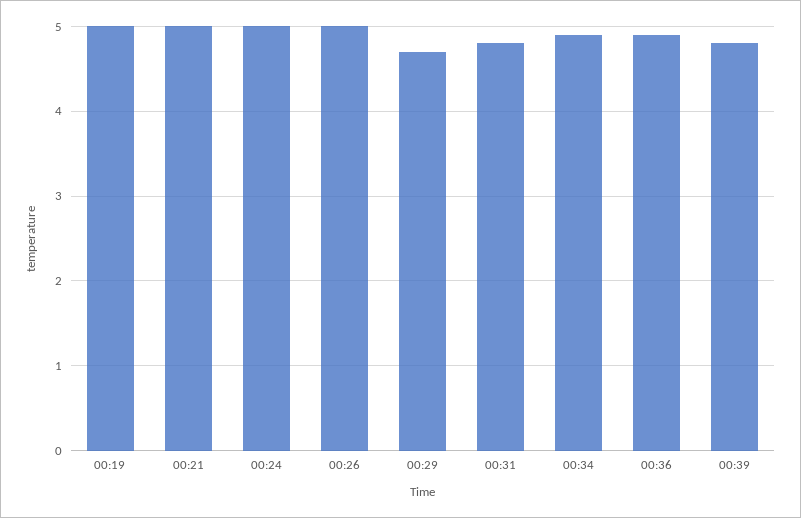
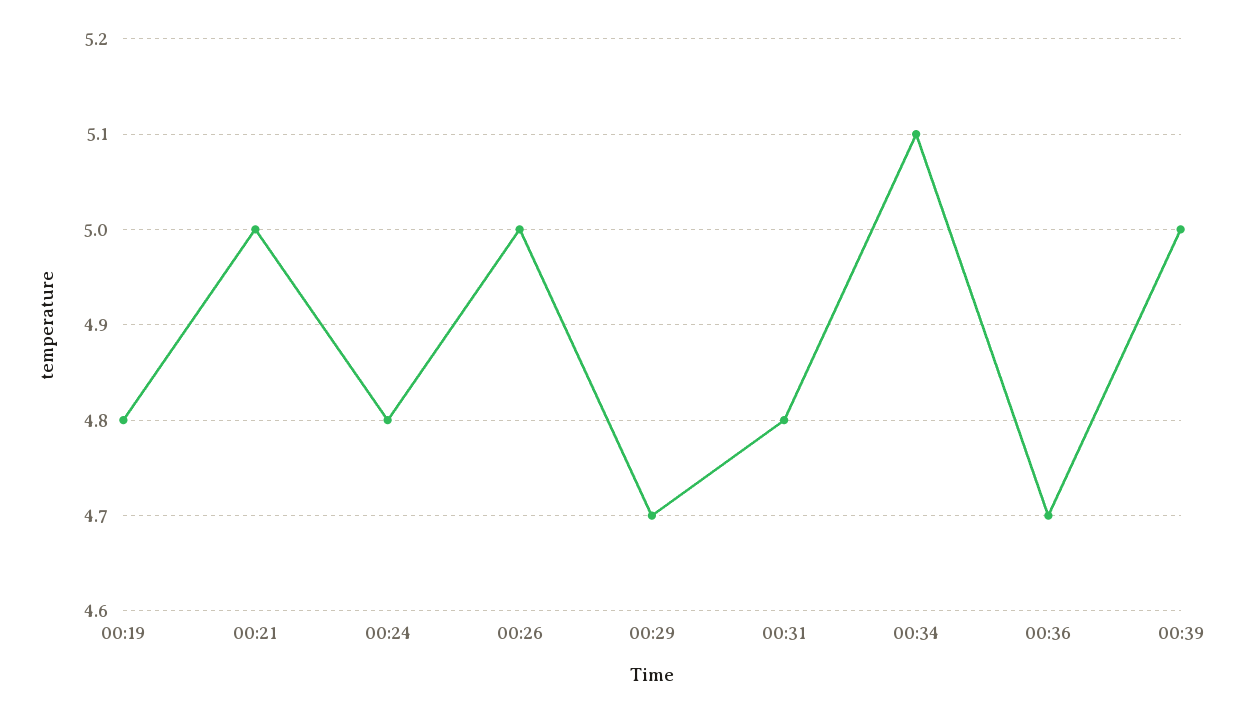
00:19: 5 -> 4.8
00:24: 5 -> 4.8
00:34: 4.9 -> 5.1
00:36: 4.9 -> 4.7
00:39: 4.8 -> 5

